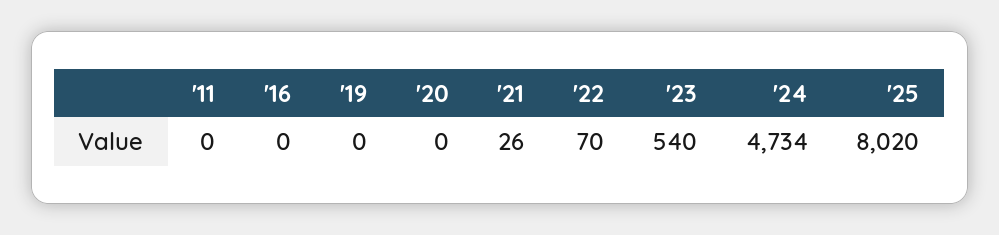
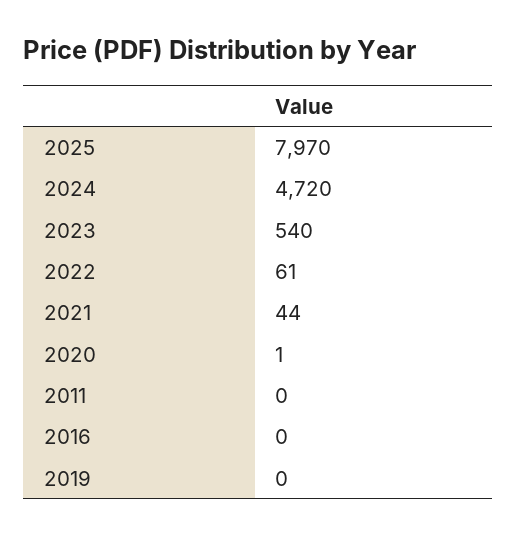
'20: 0 -> 1
'21: 26 -> 44
'22: 70 -> 61
'24: 4734 -> 4720
'25: 8020 -> 7970

